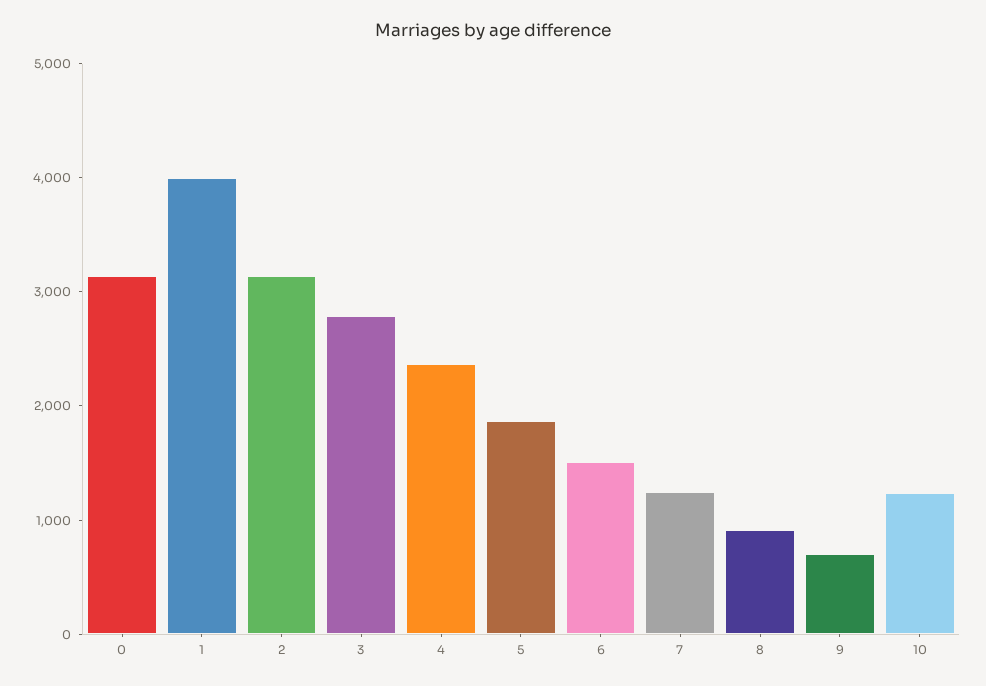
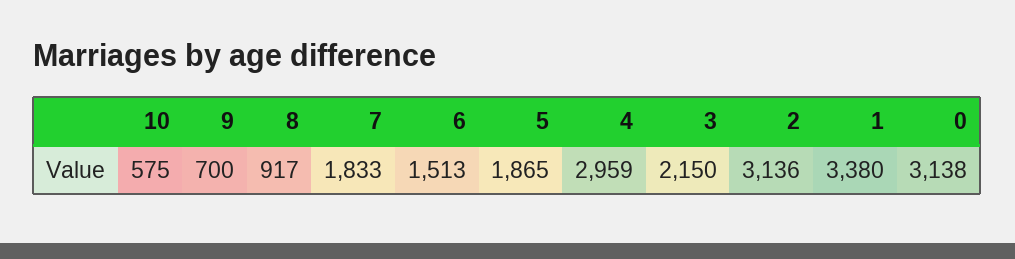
1: 4000 -> 3380
3: 2800 -> 2150
4: 2400 -> 2959
7: 1200 -> 1833
10: 1200 -> 575

